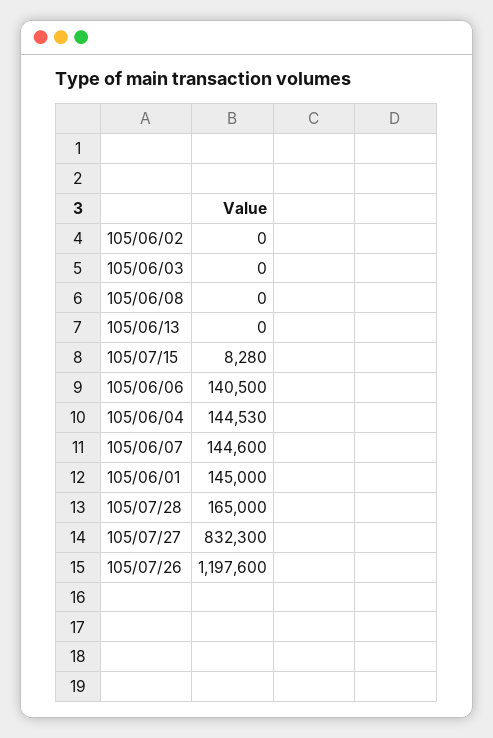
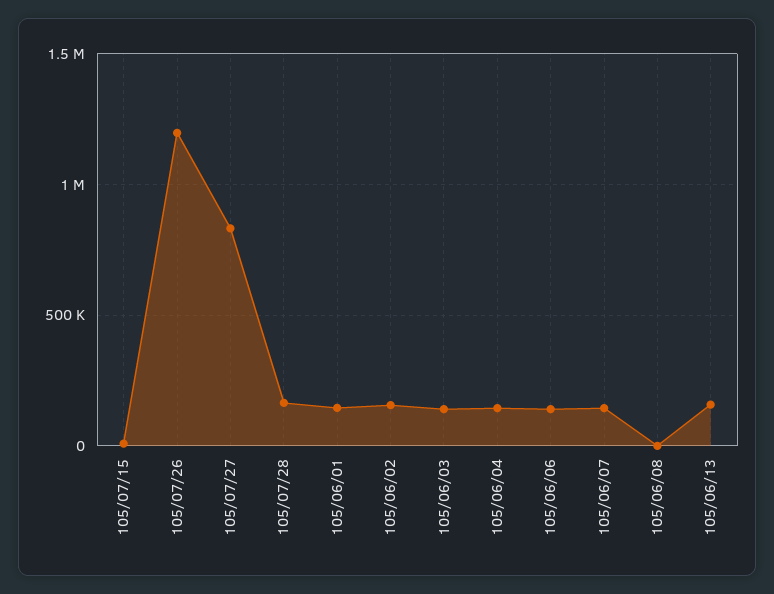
105/06/02: 0 -> 150000
105/06/03: 0 -> 150000
105/06/13: 0 -> 150000

